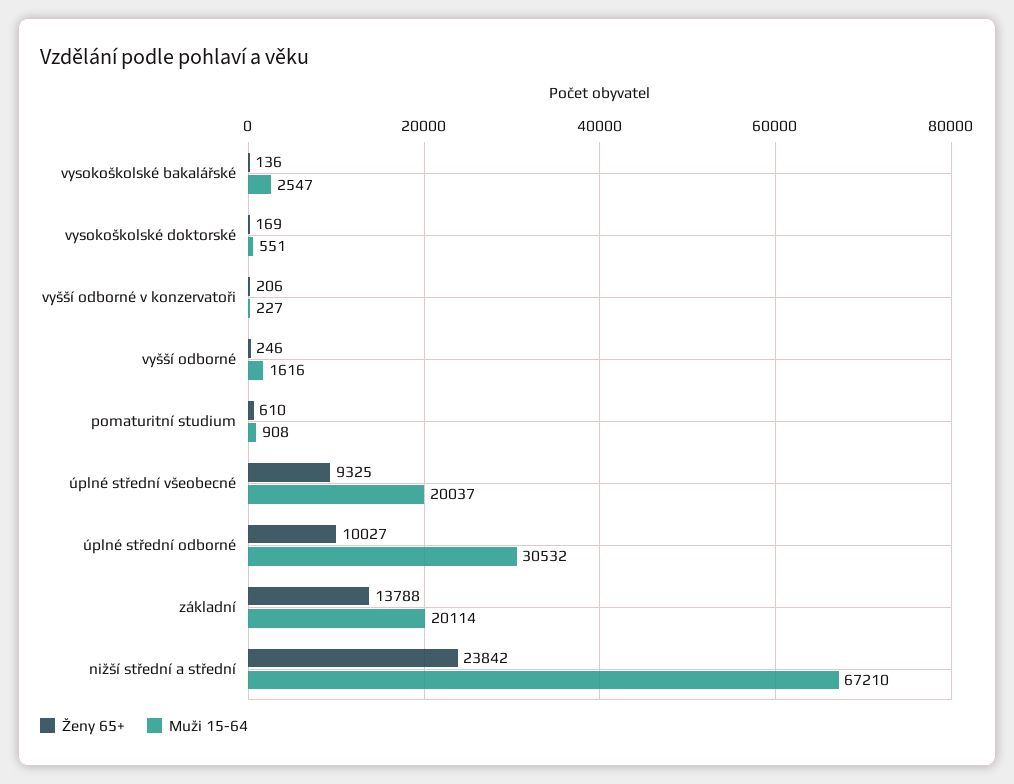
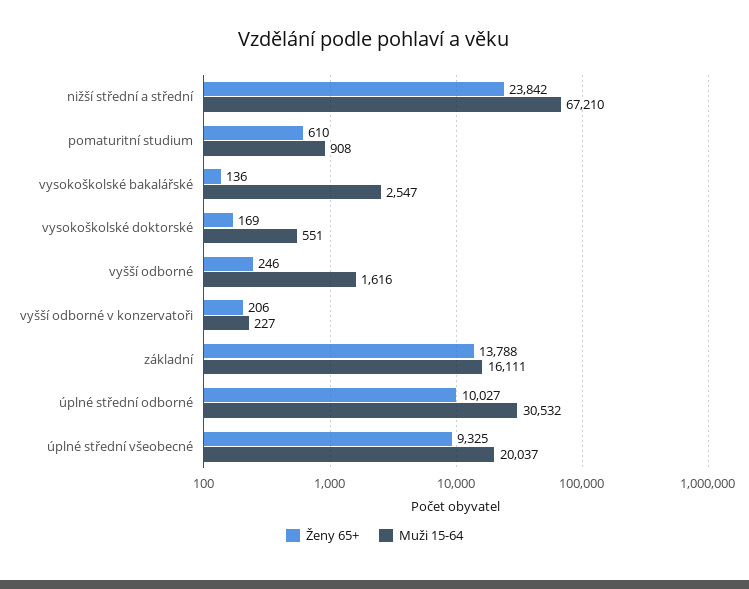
Muži 15-64, základní: 20114 -> 16111

